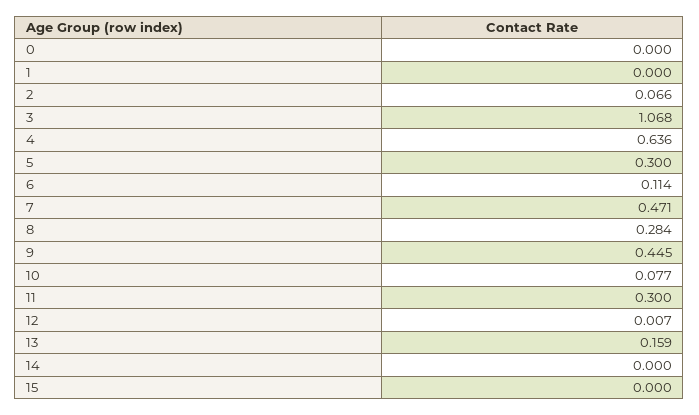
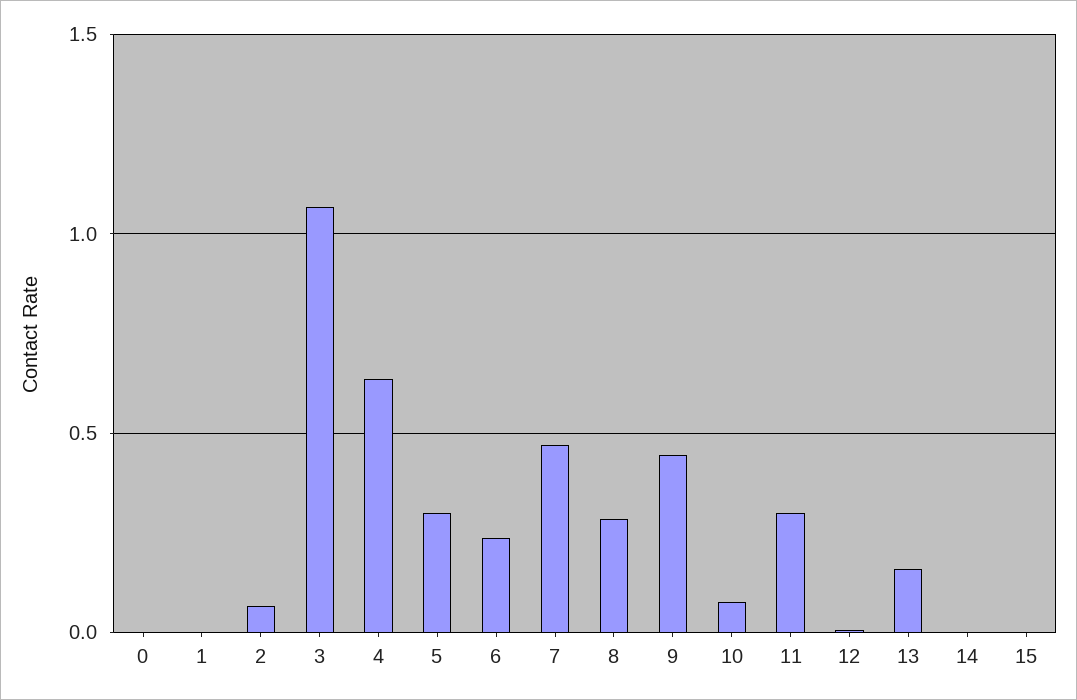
6: 0.114 -> 0.25

